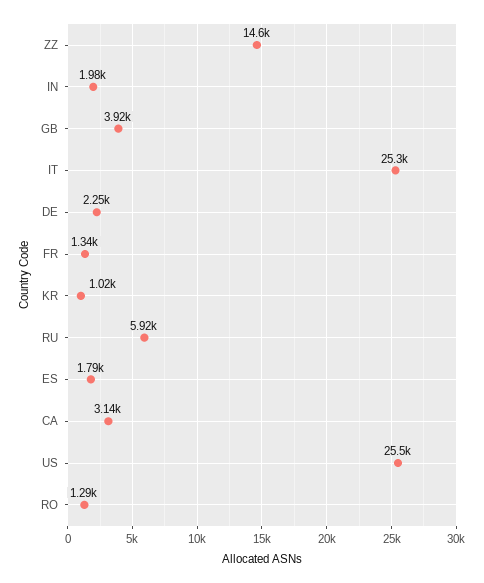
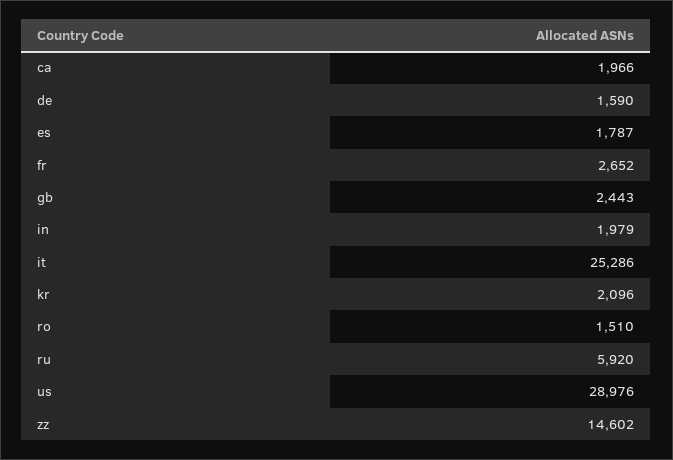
GB: 3920 -> 2443
DE: 2250 -> 1590
FR: 1340 -> 2652
KR: 1020 -> 2096
CA: 3140 -> 1966
US: 25500 -> 28976
RO: 1290 -> 1510

